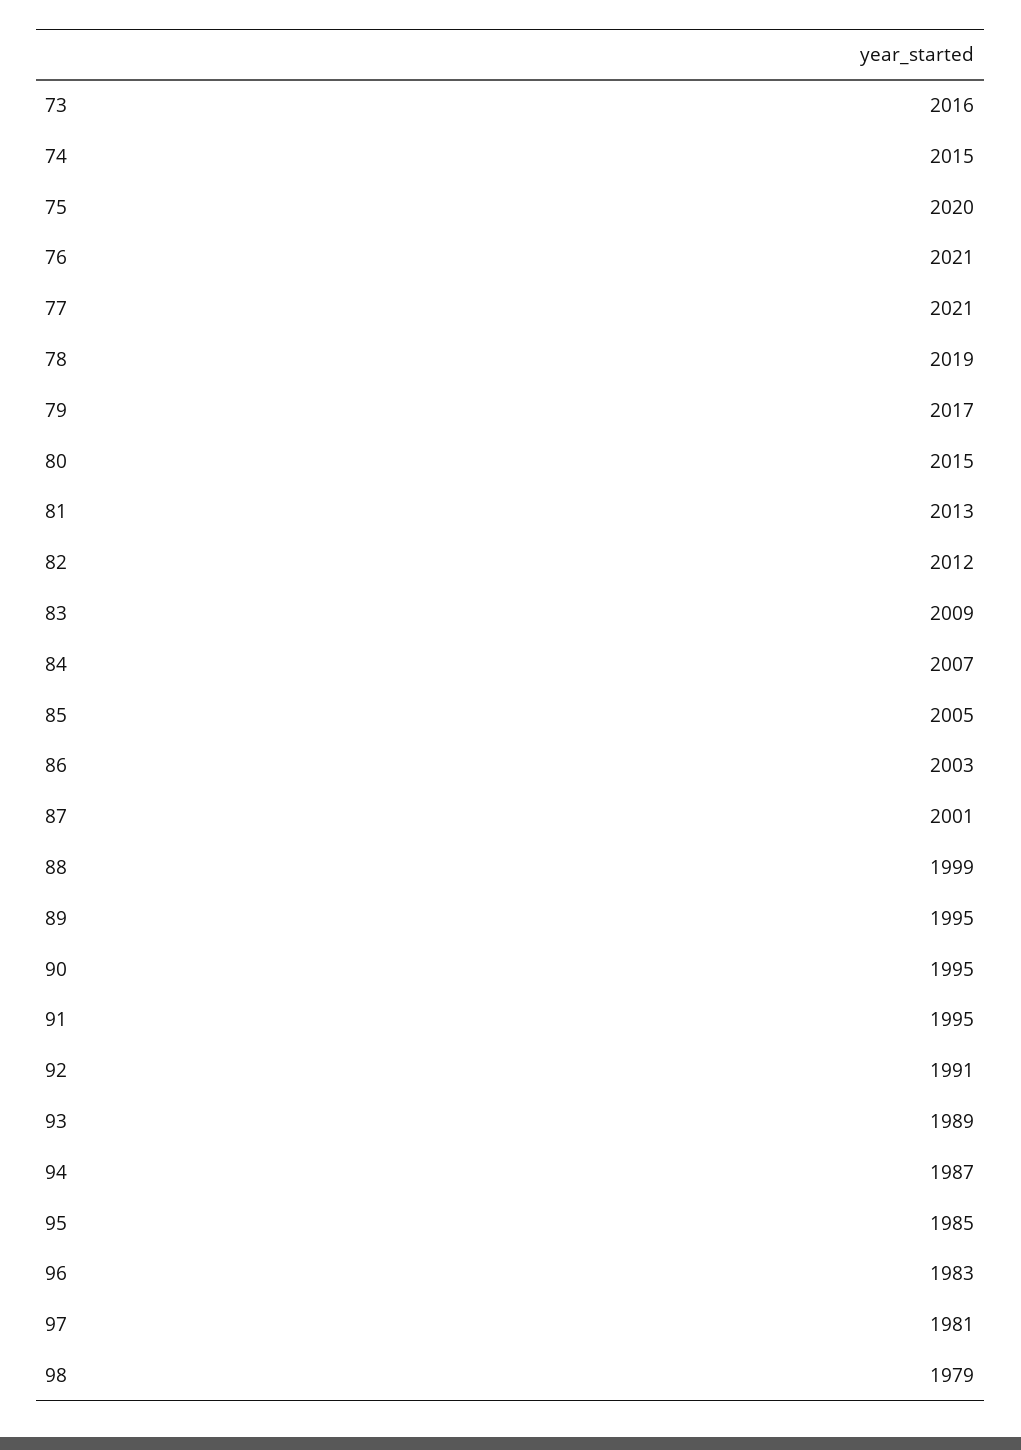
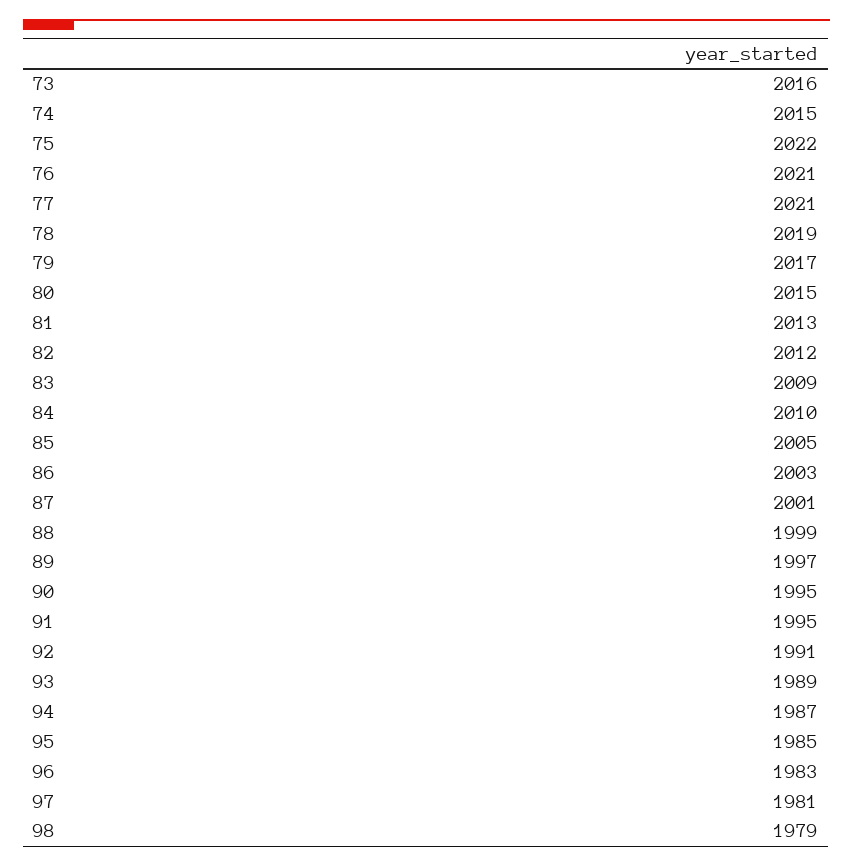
75: 2020 -> 2022
84: 2007 -> 2010
89: 1995 -> 1997

